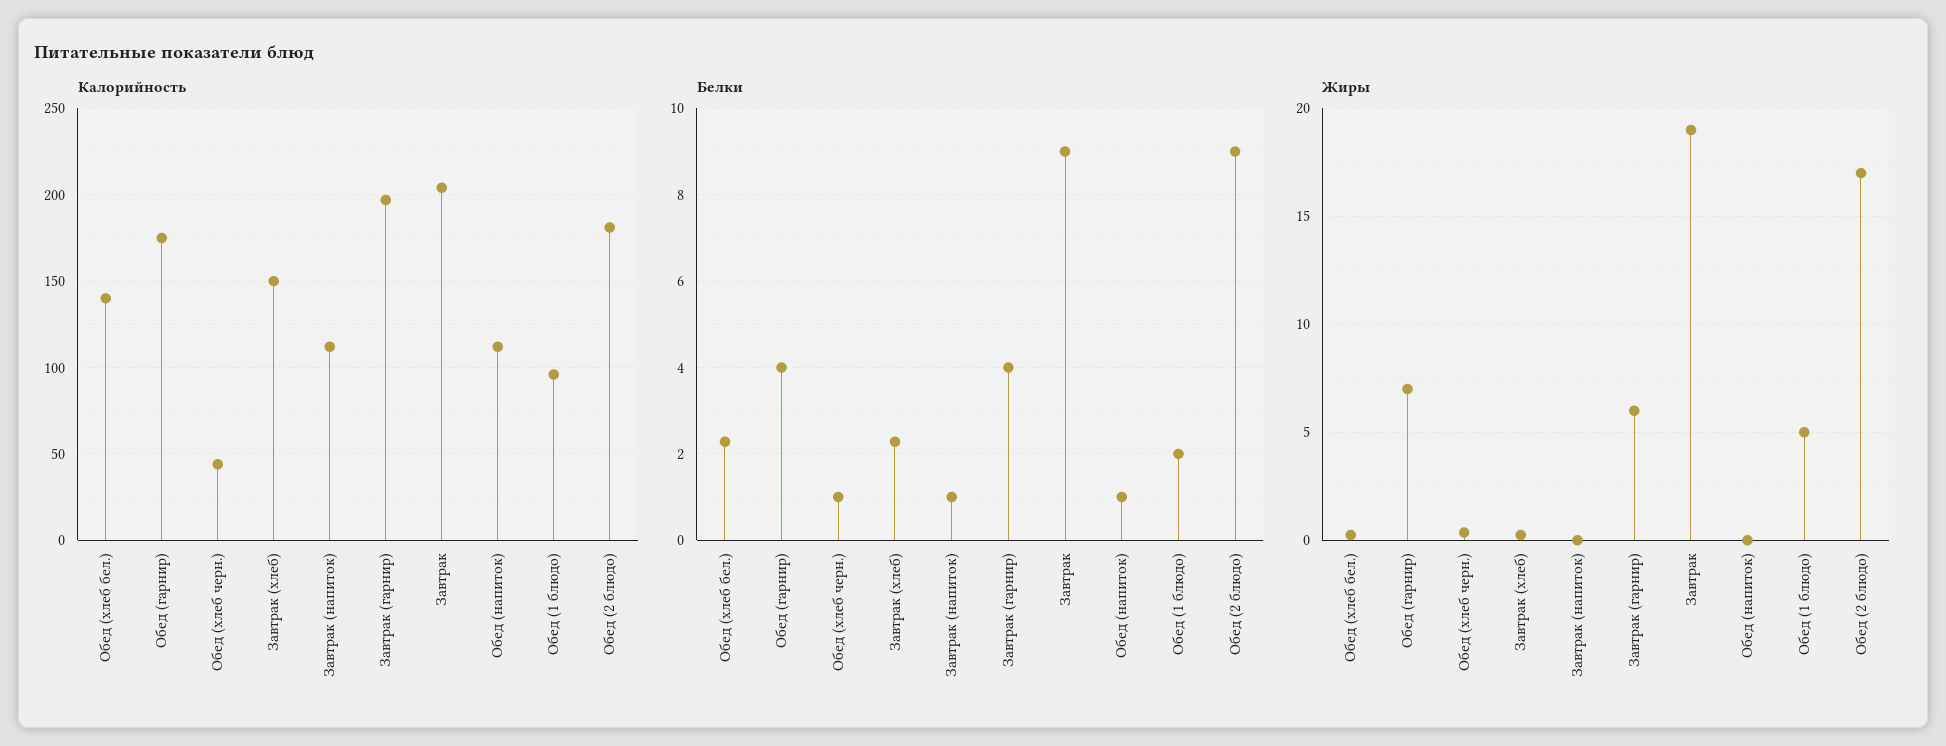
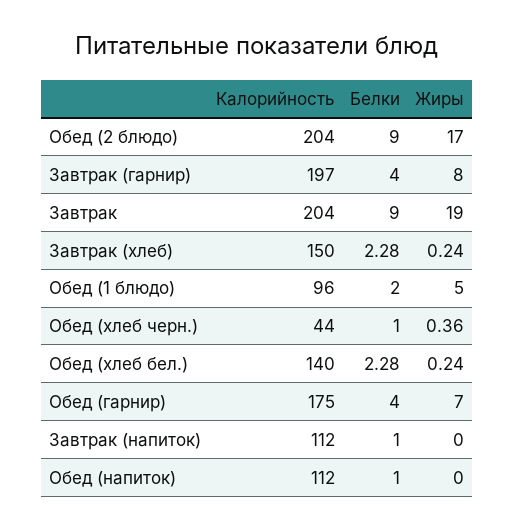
Калорийность, Обед (2 блюдо): 180 -> 204
Жиры, Завтрак (гарнир): 6 -> 8

